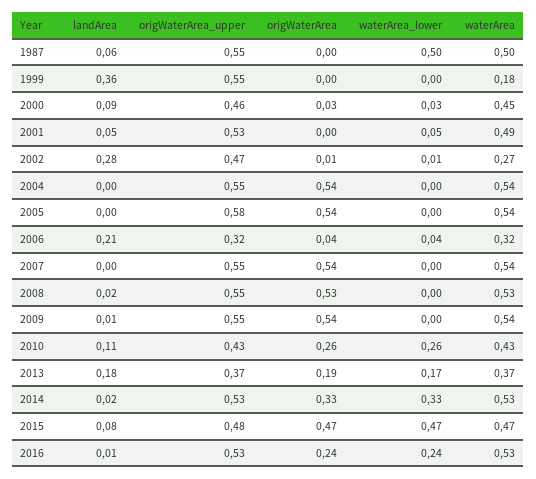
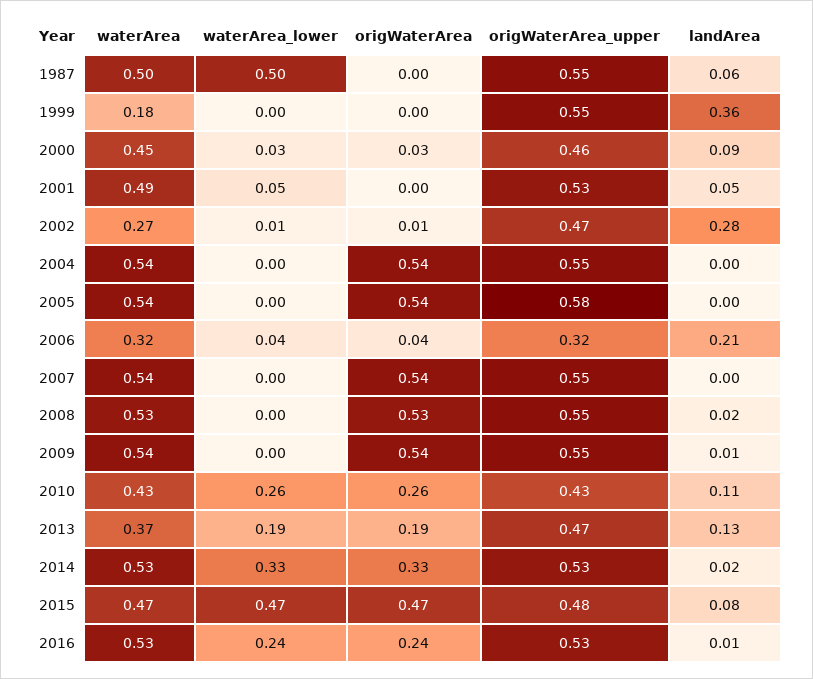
landArea, 2013: 0.18 -> 0.13
origWaterArea_upper, 2013: 0.37 -> 0.47
waterArea_lower, 2013: 0.17 -> 0.19

